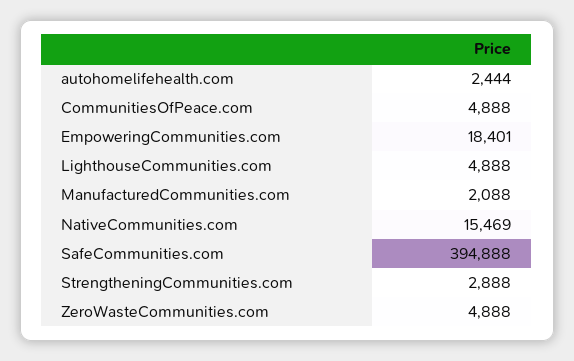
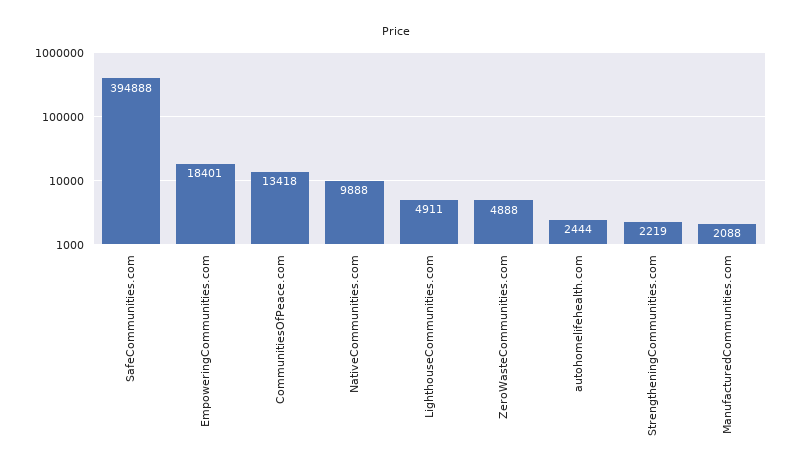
CommunitiesOfPeace.com: 4888 -> 13418
LighthouseCommunities.com: 4888 -> 4911
NativeCommunities.com: 15469 -> 9888
StrengtheningCommunities.com: 2888 -> 2219

